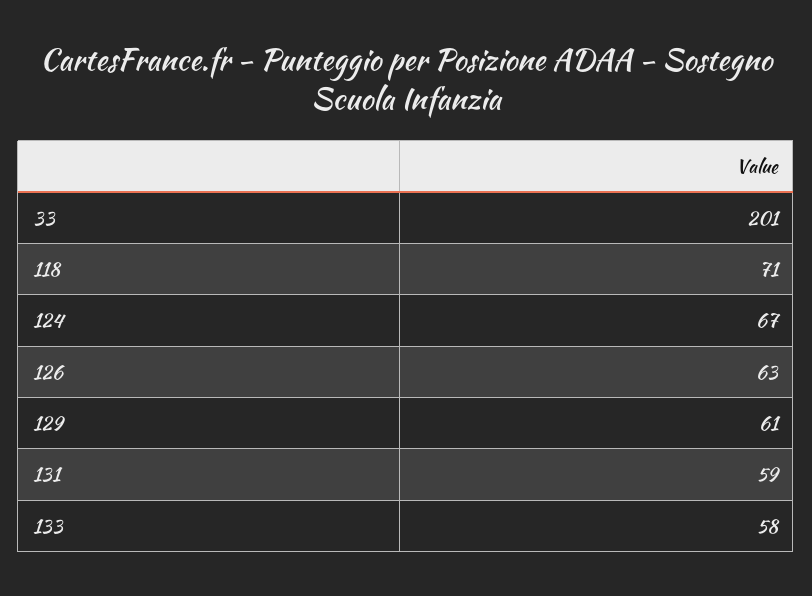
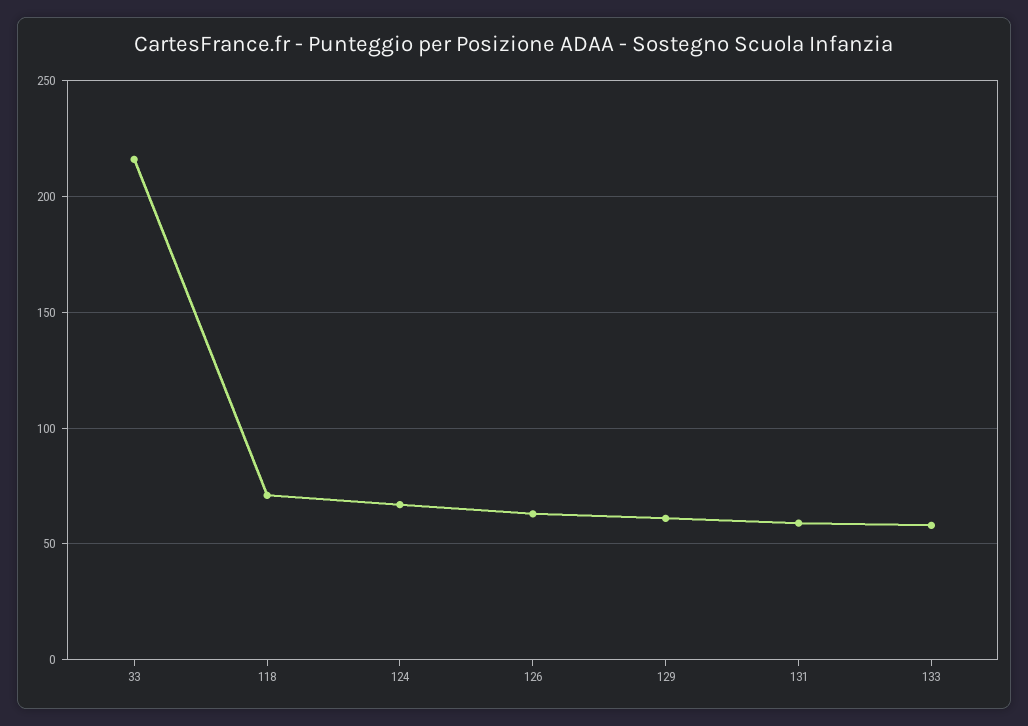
33: 201 -> 215

